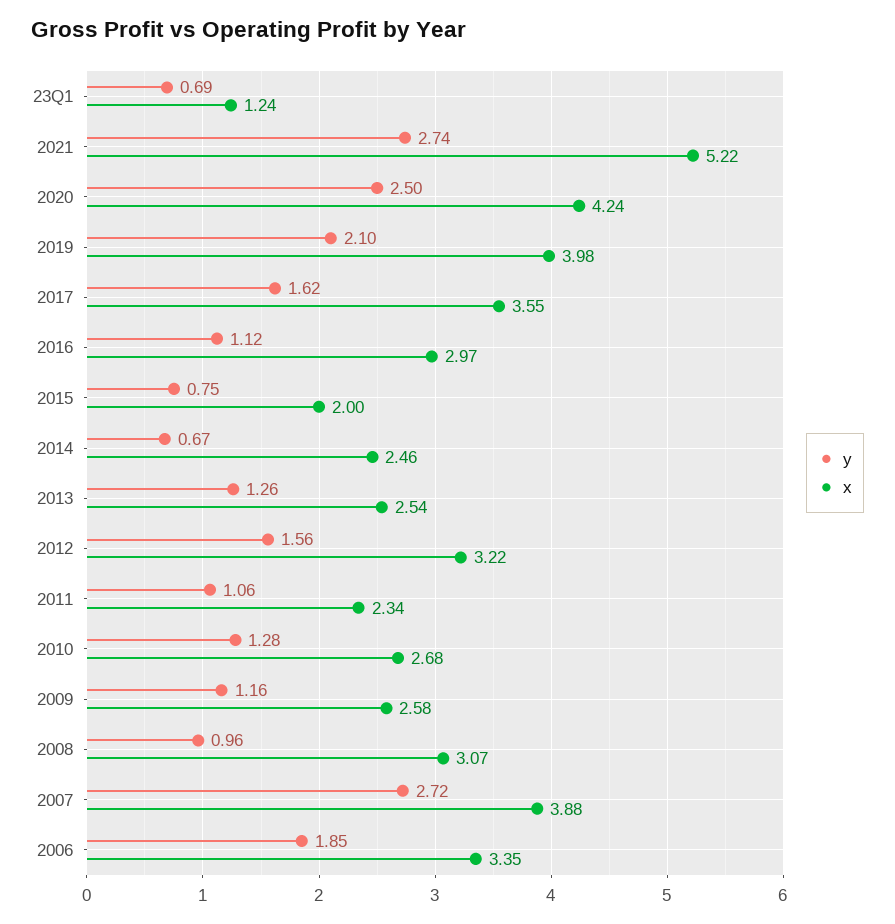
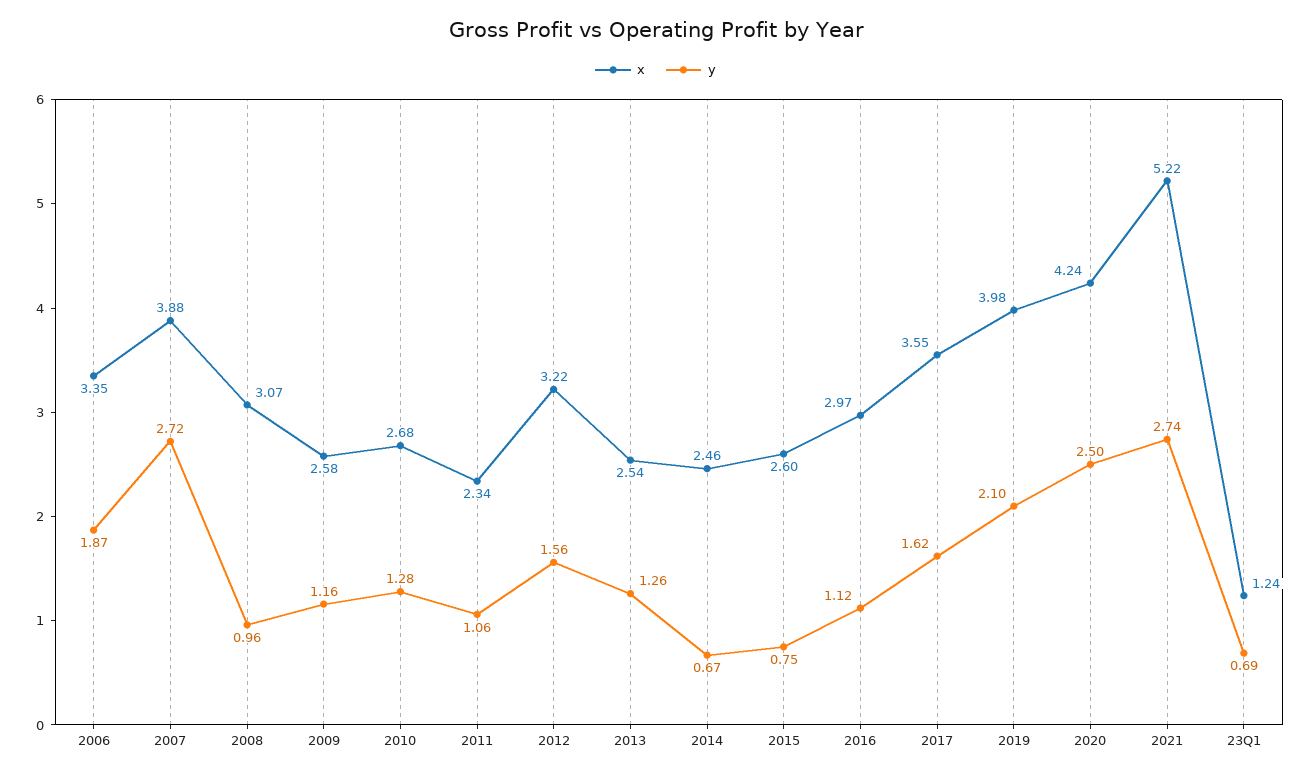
x, 2015: 2 -> 2.6
y, 2006: 1.85 -> 1.87

